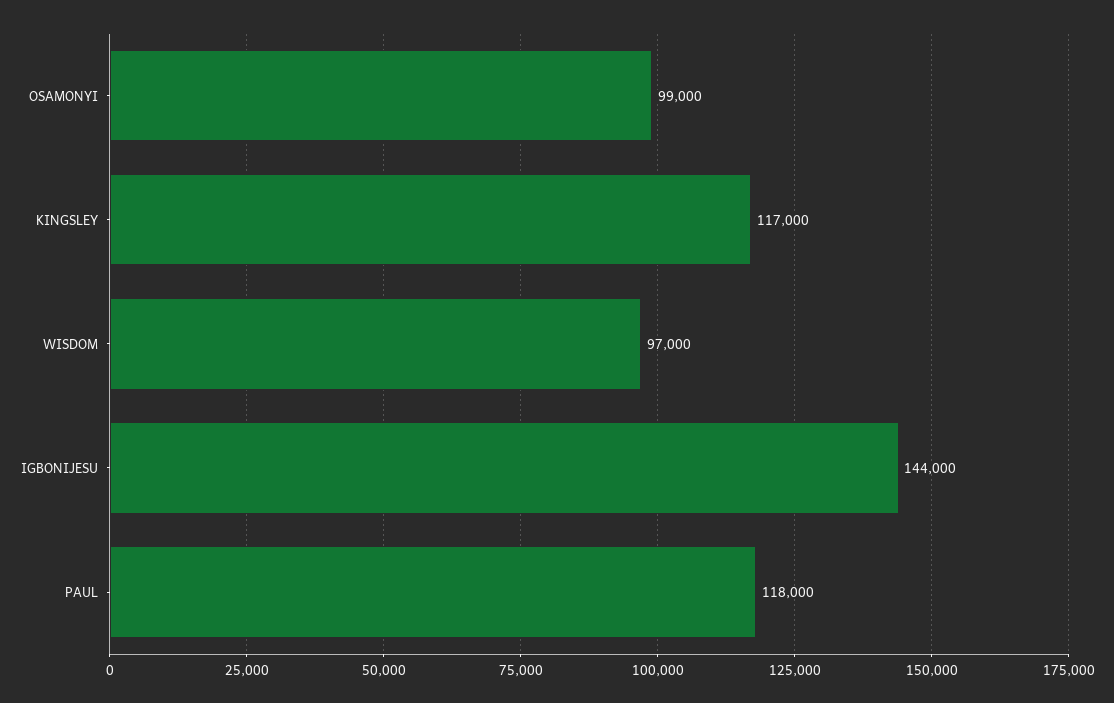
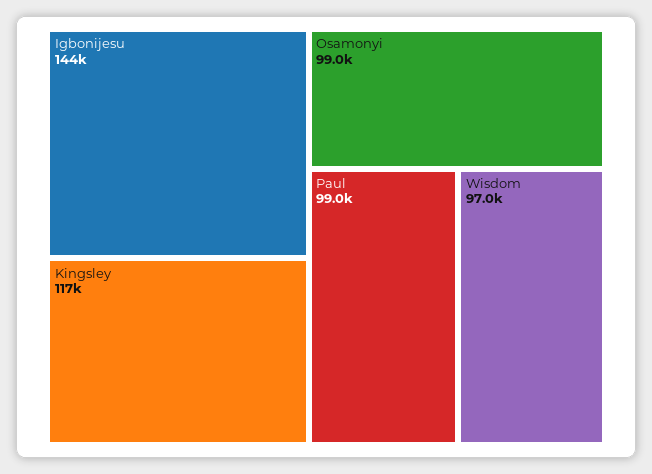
PAUL: 118000 -> 99000

